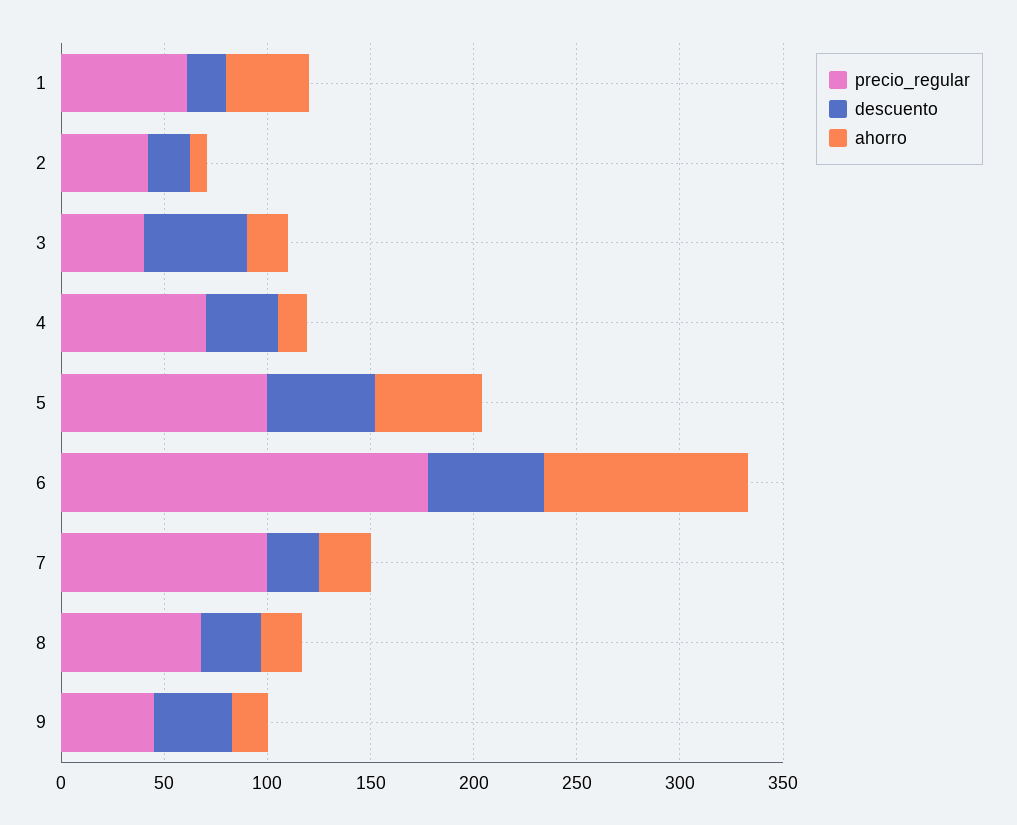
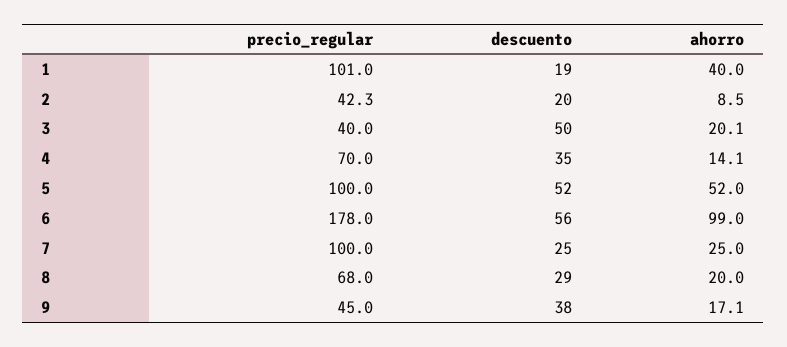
precio_regular, 1: 60 -> 101

